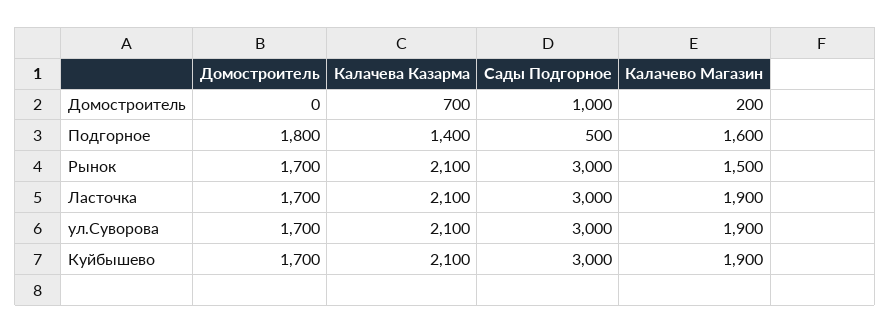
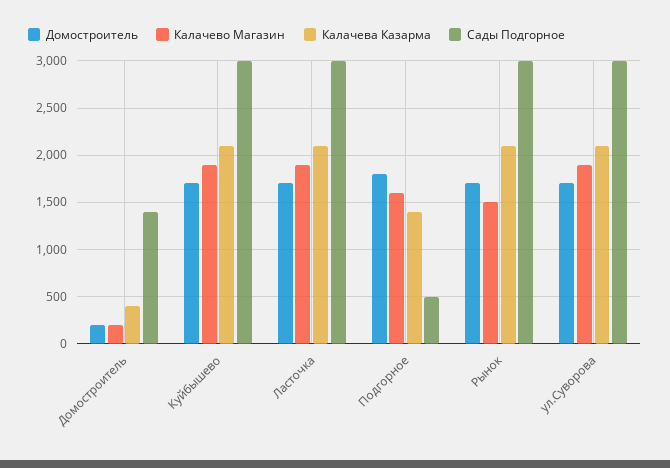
Домостроитель, Домостроитель: 0 -> 200
Калачева Казарма, Домостроитель: 700 -> 400
Сады Подгорное, Домостроитель: 1000 -> 1400

